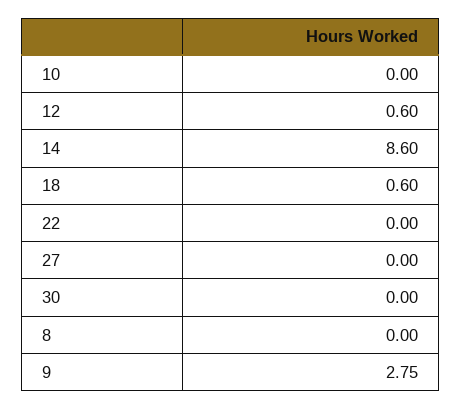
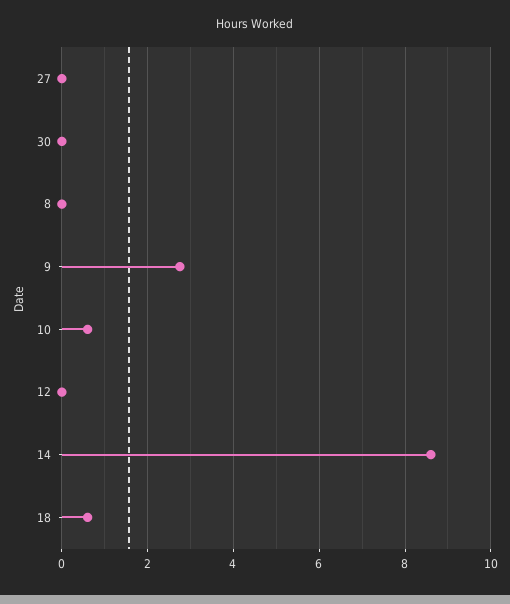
10: 0 -> 0.6
12: 0.6 -> 0
22: 0 -> none

